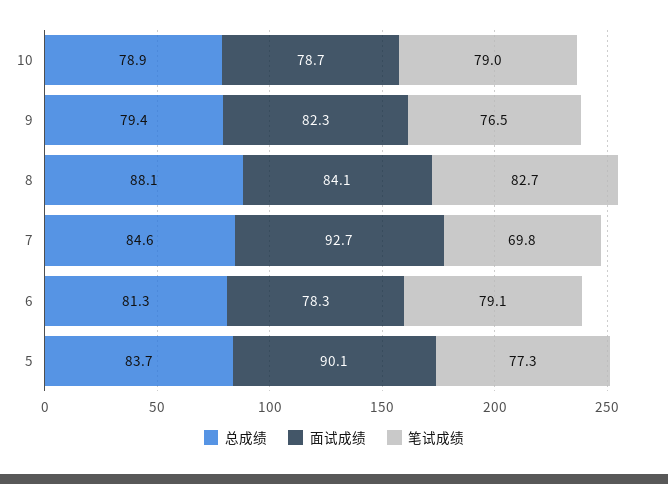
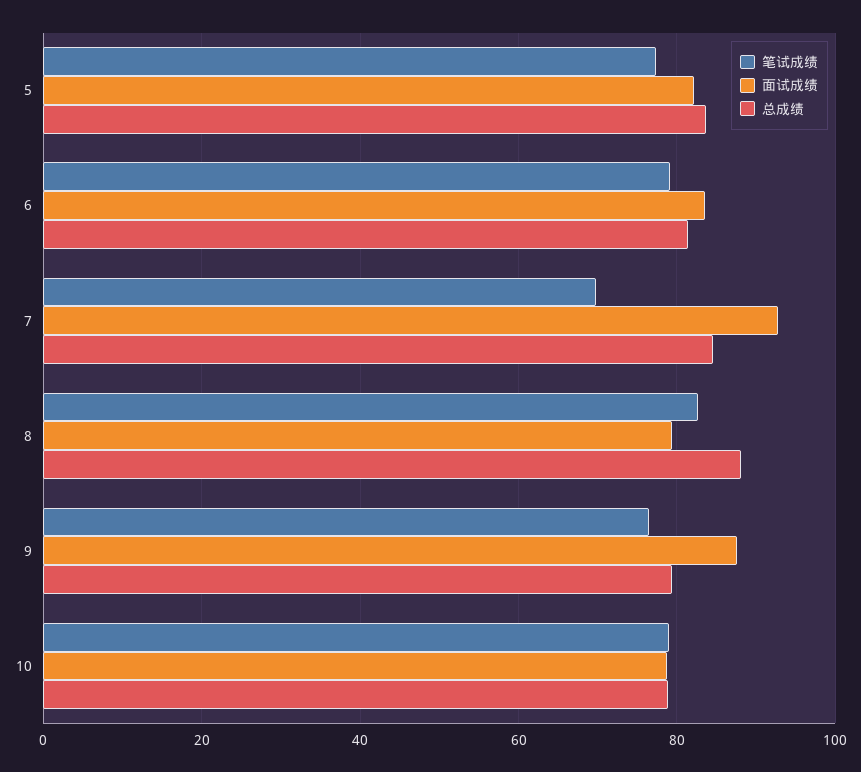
面试成绩, 9: 82.3 -> 88
面试成绩, 8: 84.1 -> 80
面试成绩, 6: 78.3 -> 84
面试成绩, 5: 90.1 -> 82

